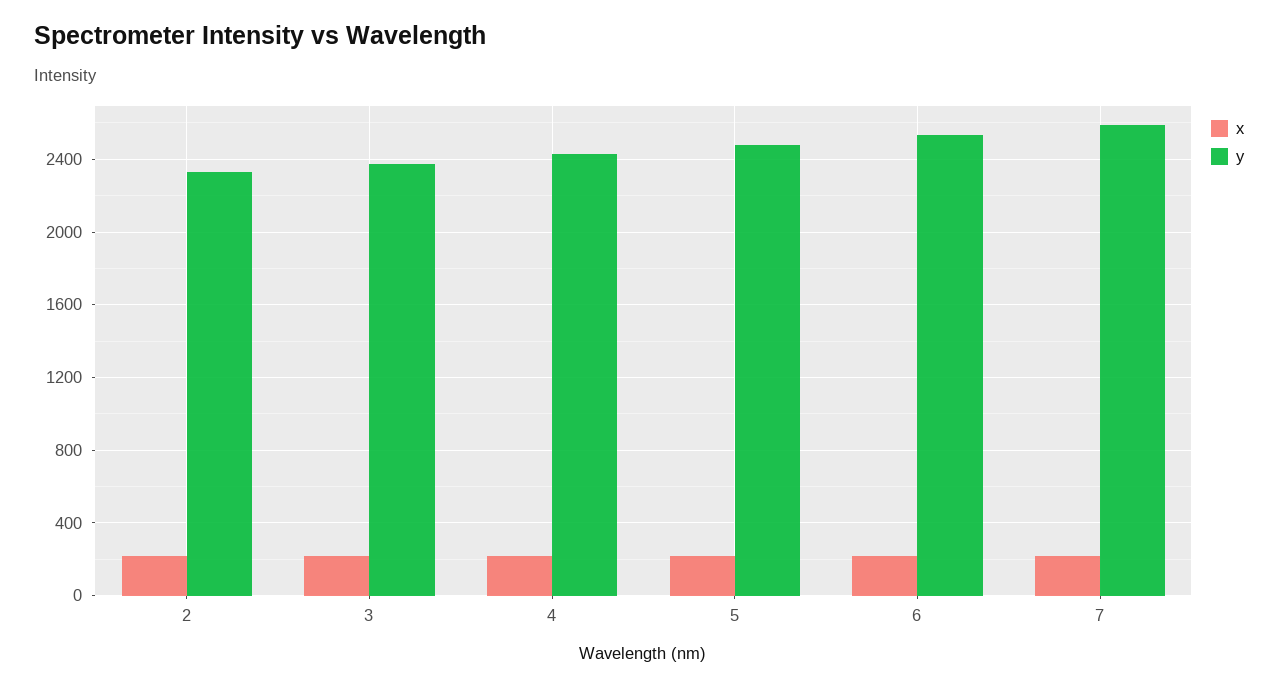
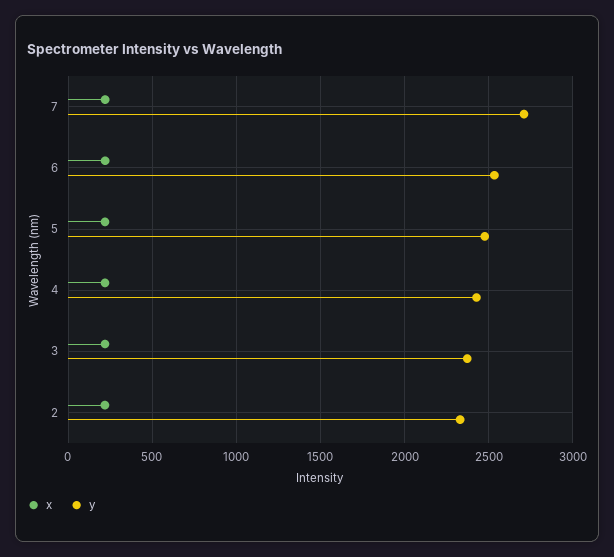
y, 7: 2600 -> 2700

